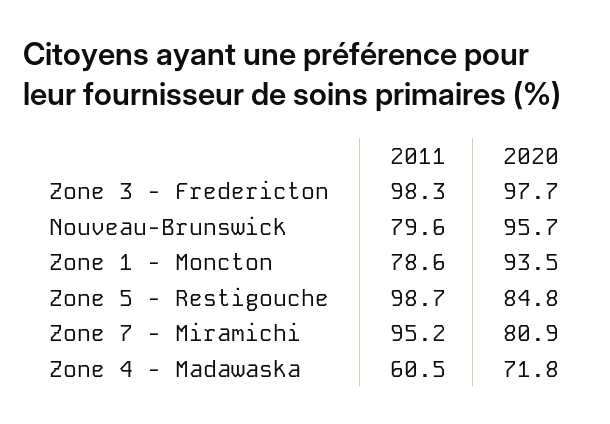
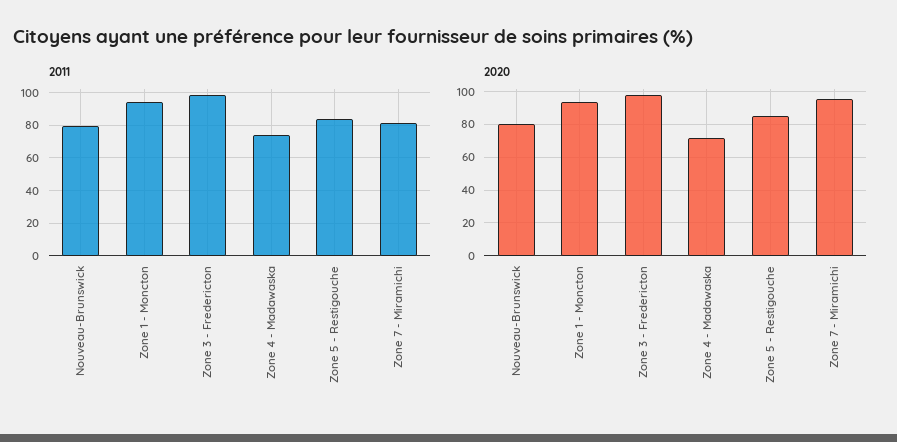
2020, Nouveau-Brunswick: 95.7 -> 80
2011, Zone 1 - Moncton: 78.6 -> 95
2011, Zone 5 - Restigouche: 98.7 -> 85
2011, Zone 7 - Miramichi: 95.2 -> 80
2020, Zone 7 - Miramichi: 80.9 -> 95
2011, Zone 4 - Madawaska: 60.5 -> 75

